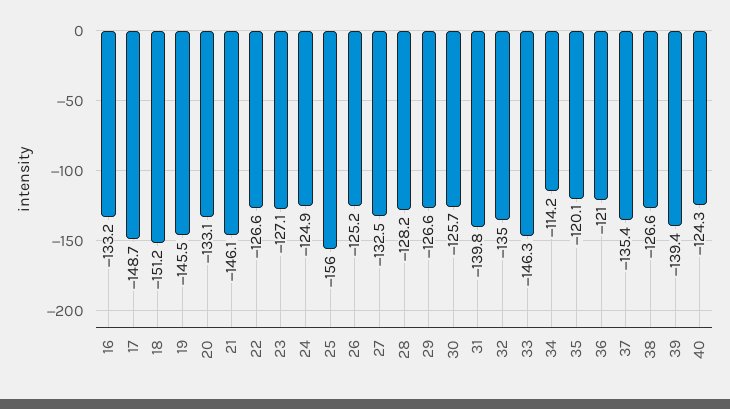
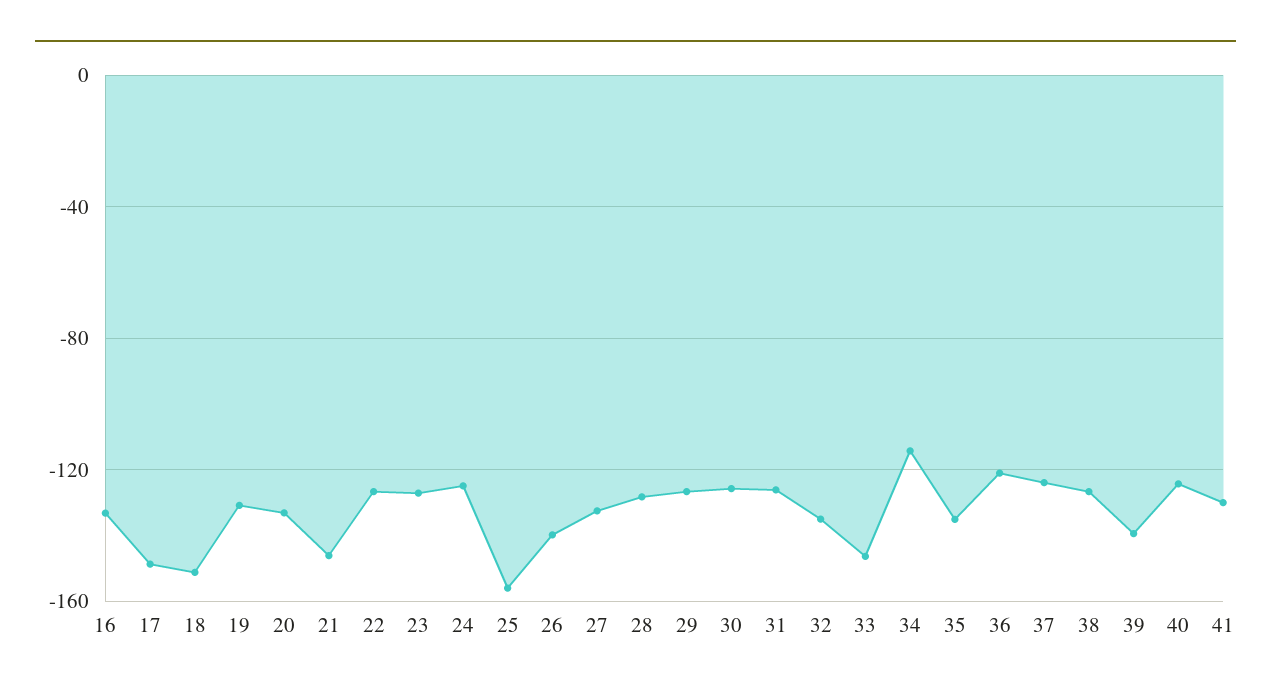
19: -145.5 -> -130
26: -125.2 -> -140
31: -139.8 -> -125
35: -120.1 -> -135
37: -135.4 -> -125
41: none -> -130

